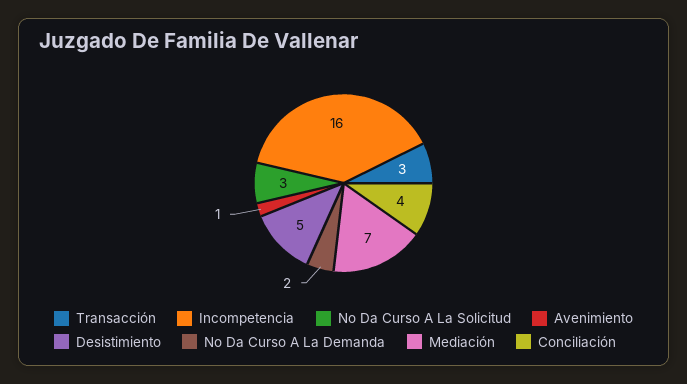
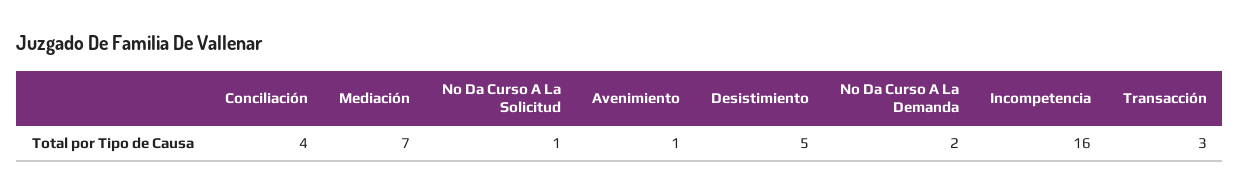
No Da Curso A La Solicitud: 3 -> 1

